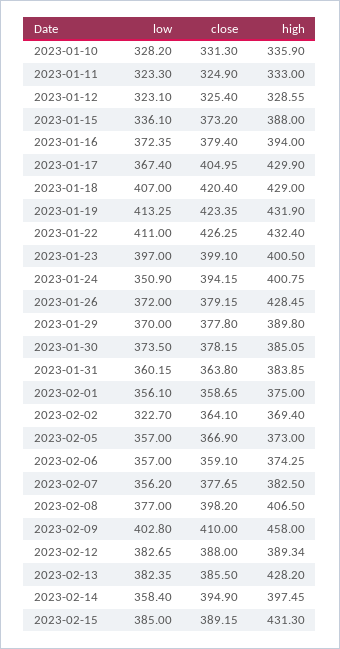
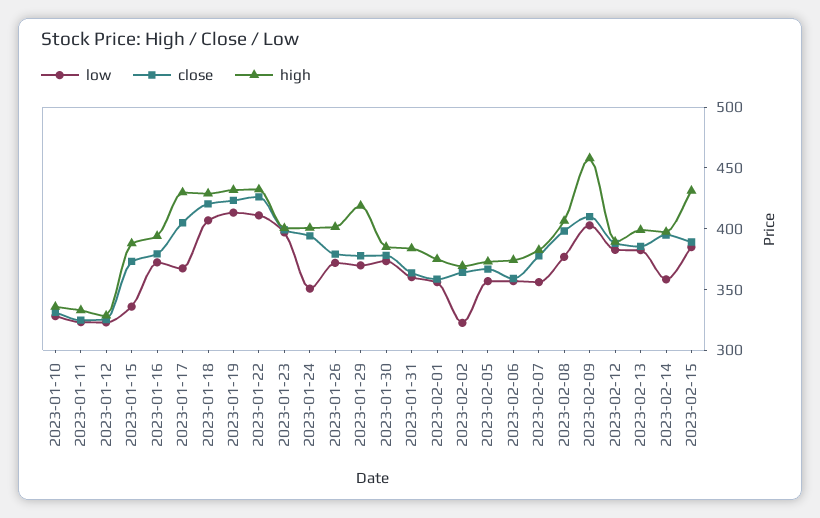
high, 2023-01-26: 428.45 -> 400
high, 2023-01-29: 389.8 -> 420
high, 2023-02-13: 428.2 -> 400

